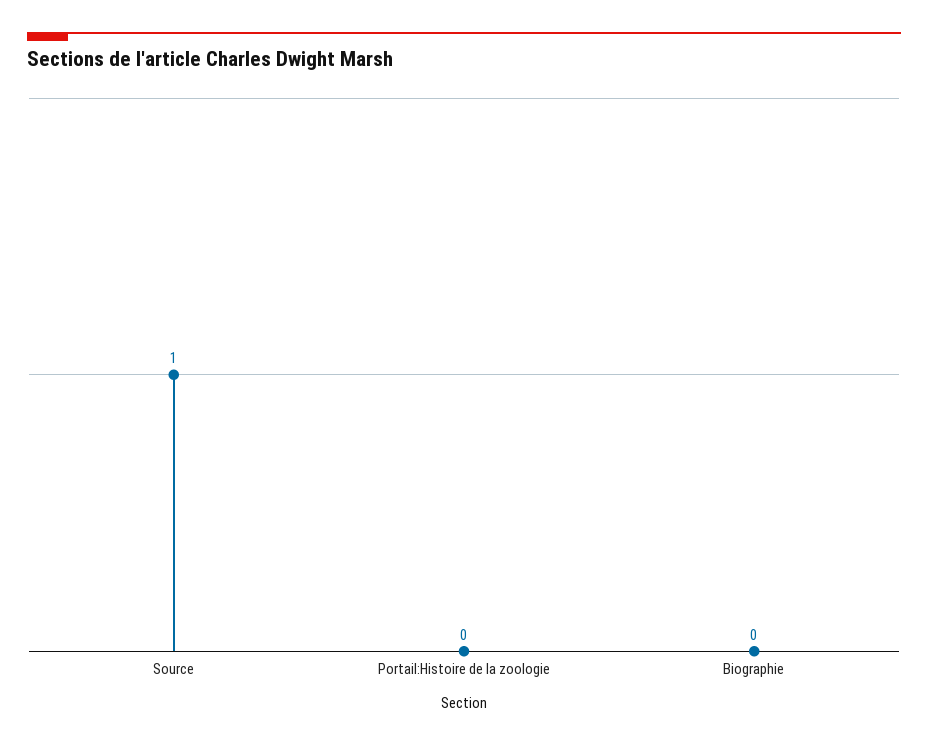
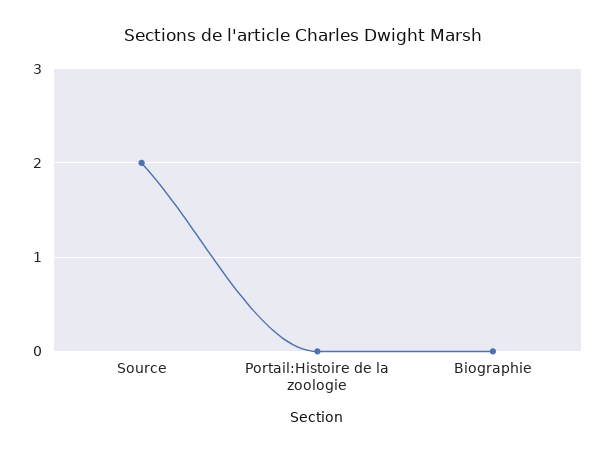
Source: 1 -> 2

